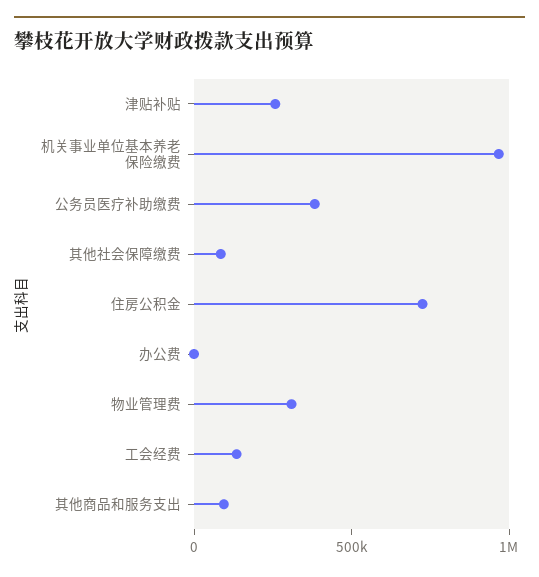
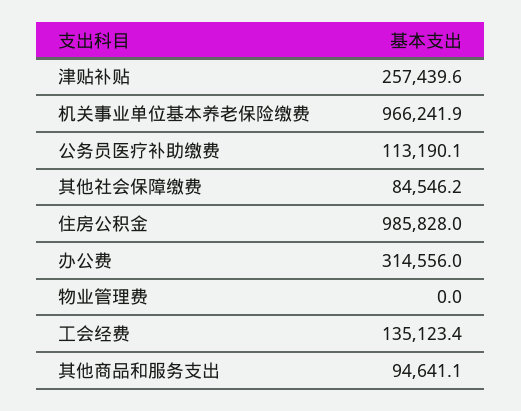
公务员医疗补助缴费: 400000 -> 113190.1
住房公积金: 700000 -> 985828
办公费: 0 -> 314556
物业管理费: 300000 -> 0

